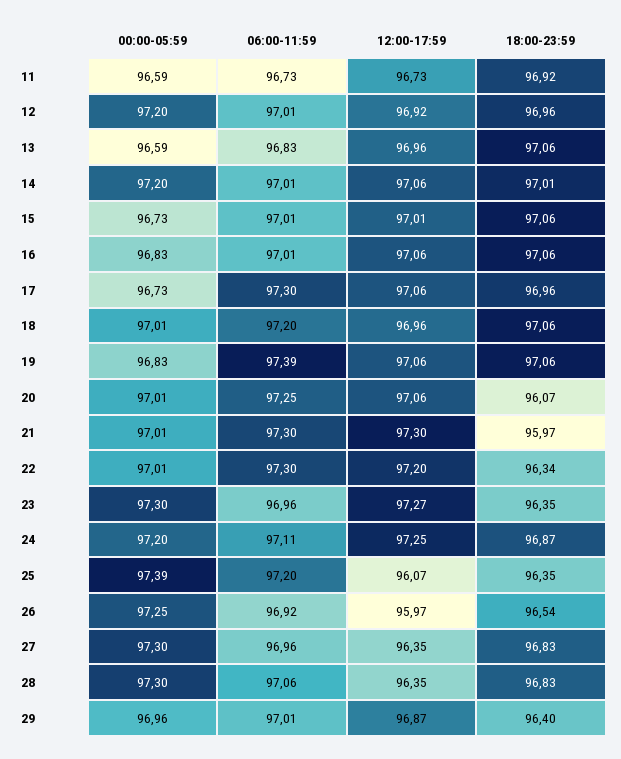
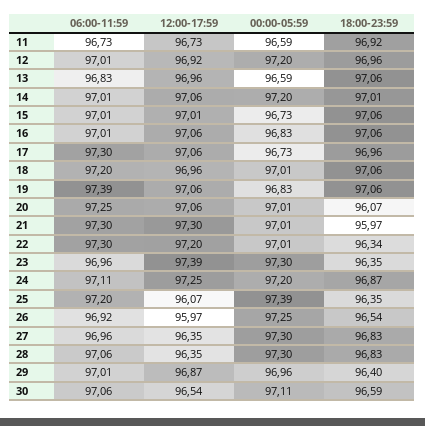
12:00-17:59, 23: 97.27 -> 97.39
06:00-11:59, 30: none -> 97.06
12:00-17:59, 30: none -> 96.54
00:00-05:59, 30: none -> 97.11
18:00-23:59, 30: none -> 96.59

